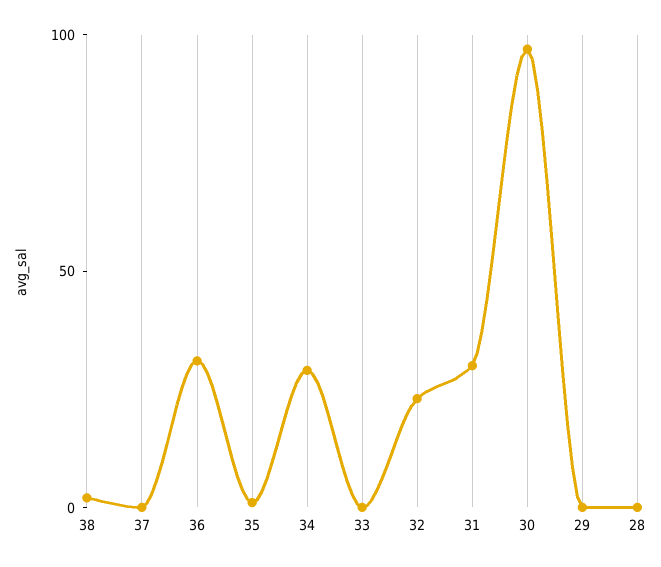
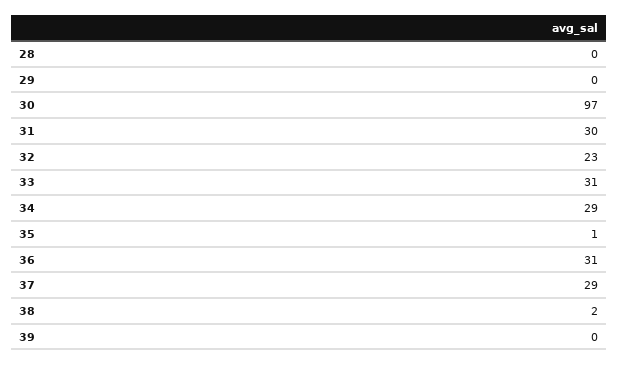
37: 0 -> 29
33: 0 -> 31
39: none -> 0

